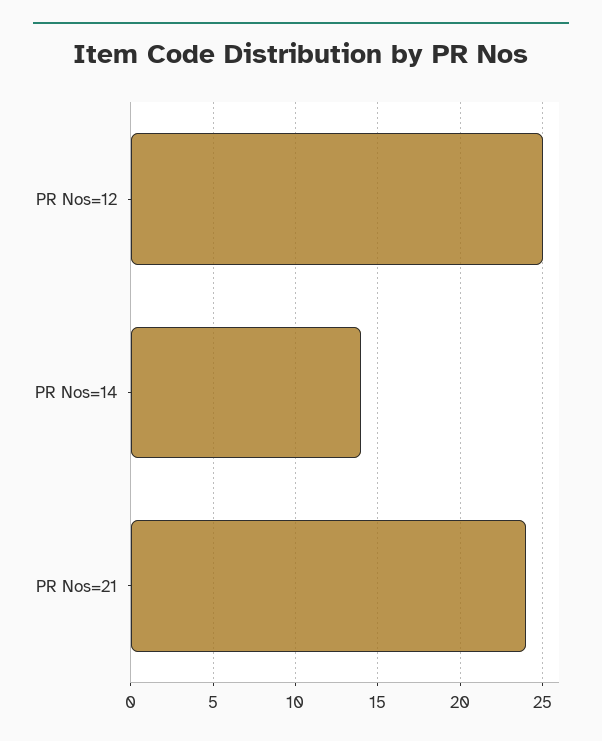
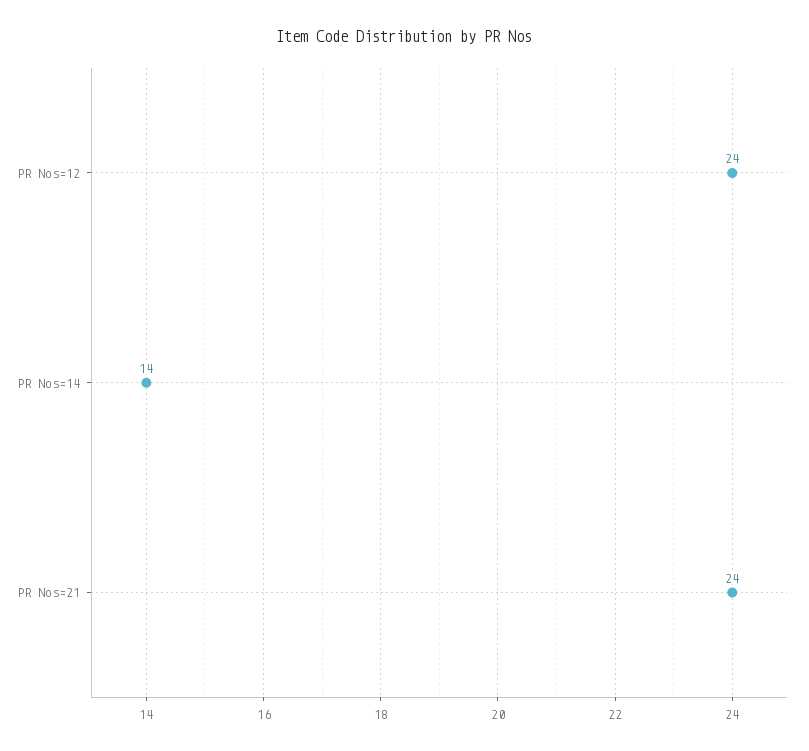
PR Nos=12: 25 -> 24

